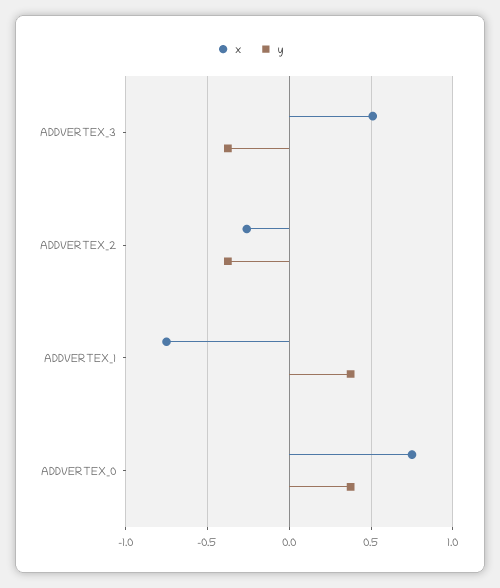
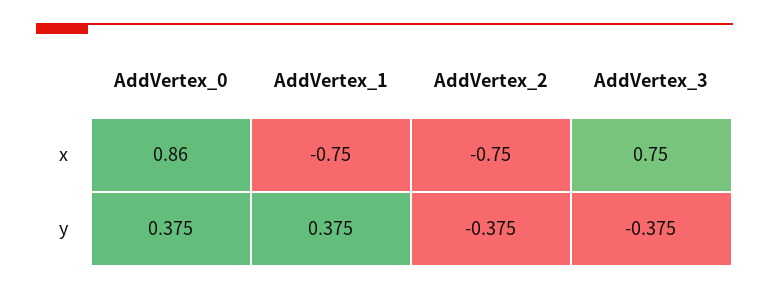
x, ADDVERTEX_3: 0.5 -> 0.75
x, ADDVERTEX_2: -0.25 -> -0.75
x, ADDVERTEX_0: 0.75 -> 0.86

